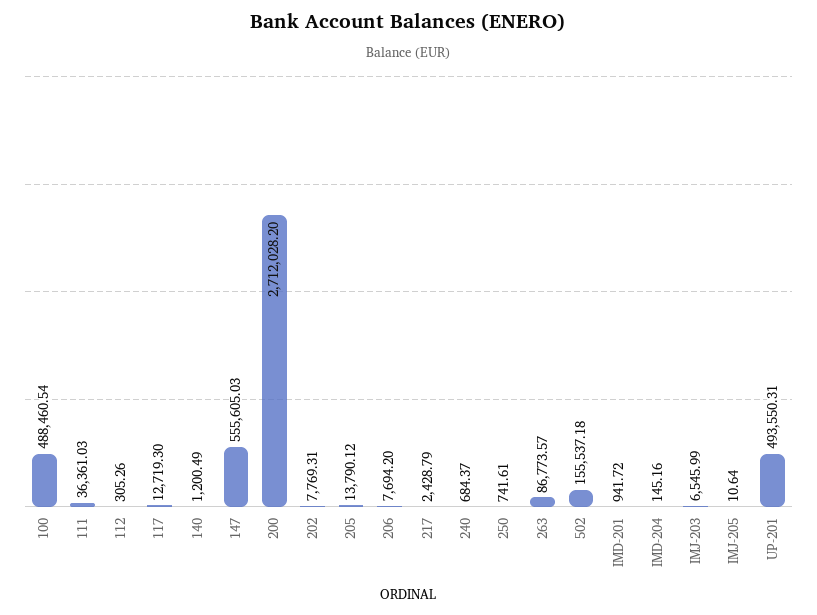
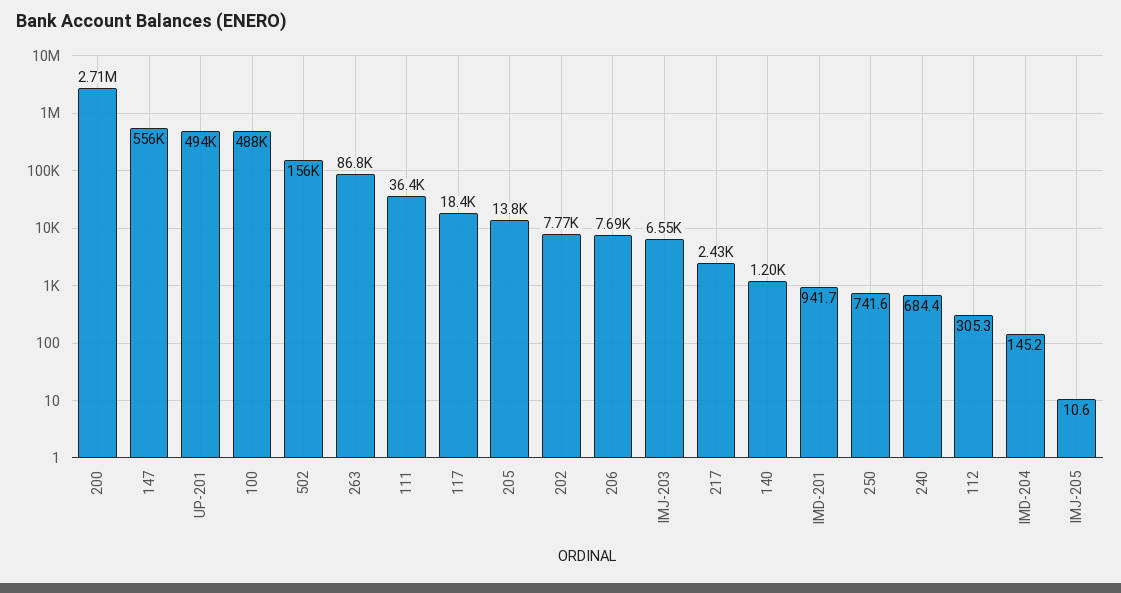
117: 12719.3 -> 18400

